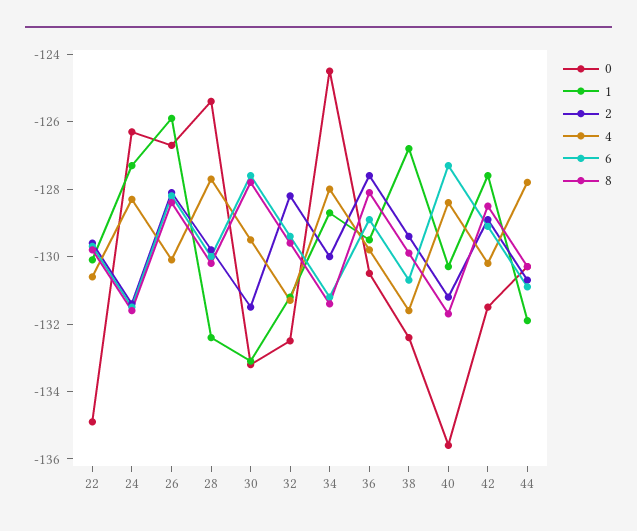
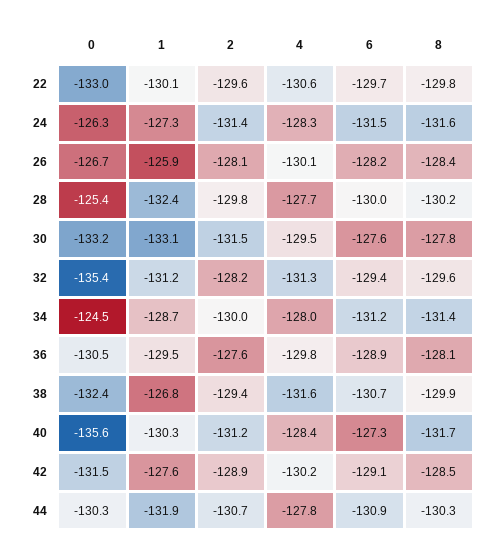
0, 22: -135 -> -133
0, 32: -132.5 -> -135.4

